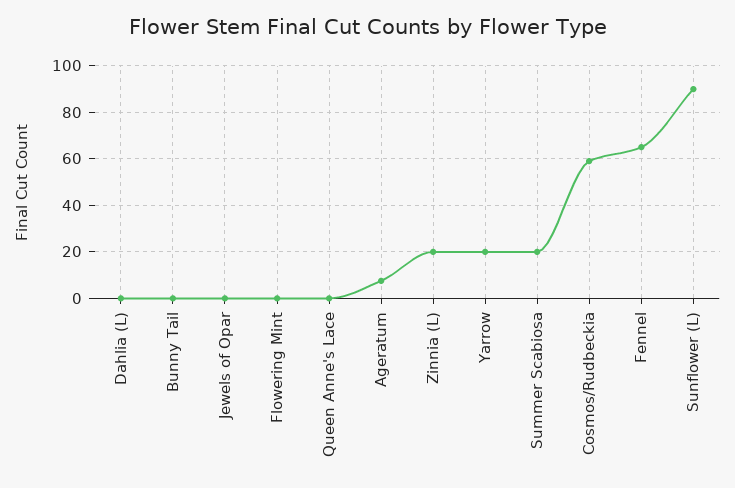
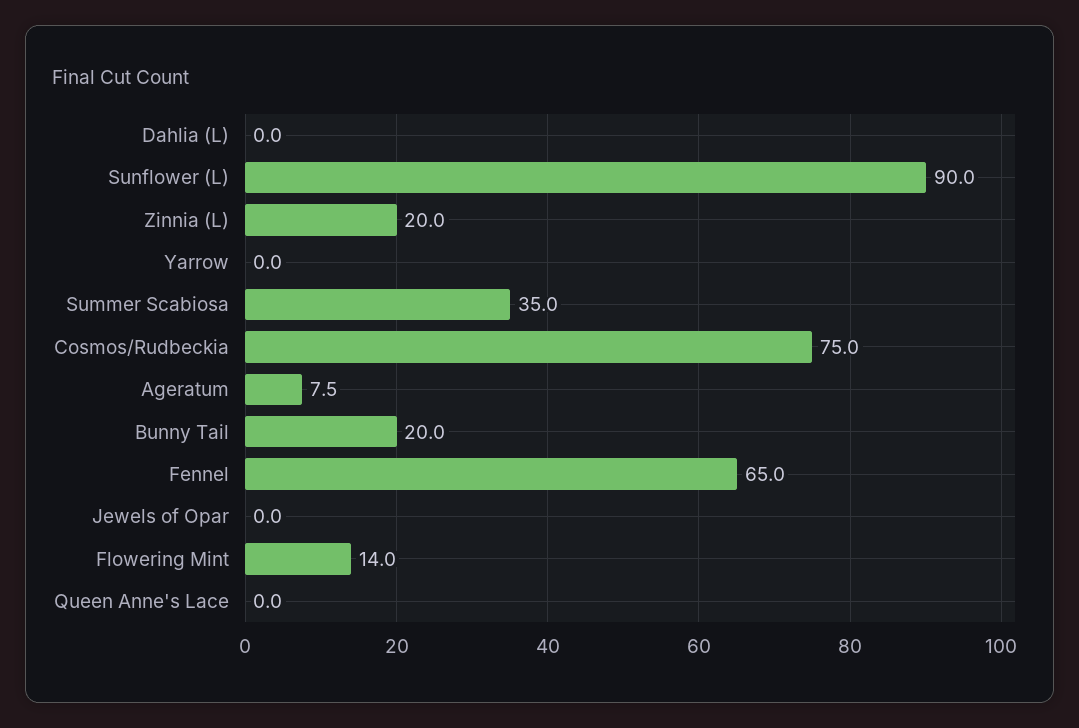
Bunny Tail: 0 -> 20
Flowering Mint: 0 -> 14
Yarrow: 20 -> 0
Summer Scabiosa: 20 -> 35
Cosmos/Rudbeckia: 60 -> 75

